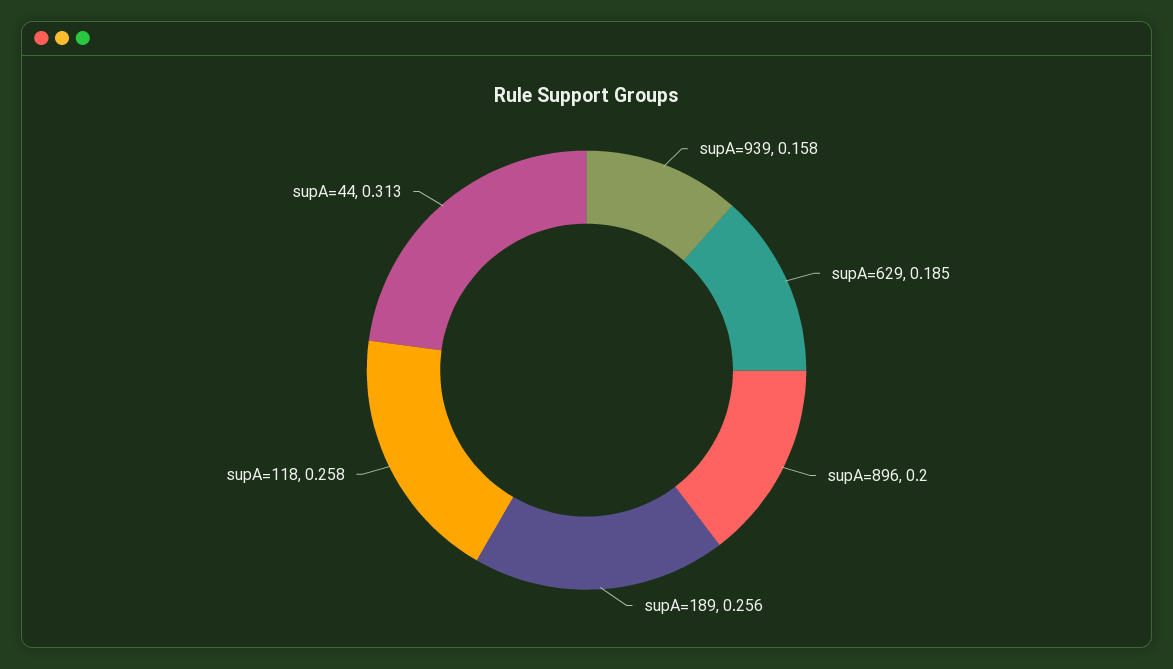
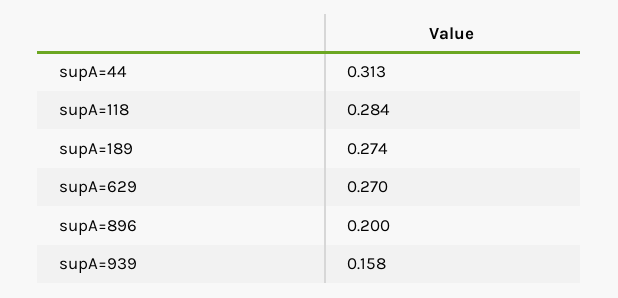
supA=629: 0.185 -> 0.27
supA=189: 0.256 -> 0.274
supA=118: 0.258 -> 0.284

